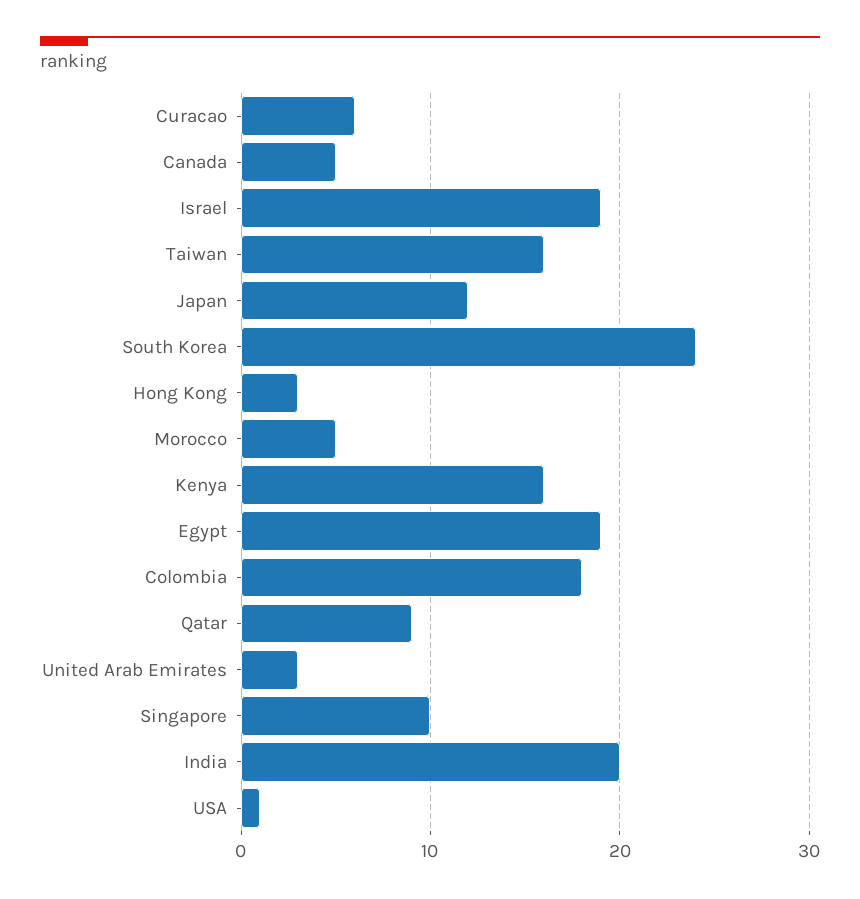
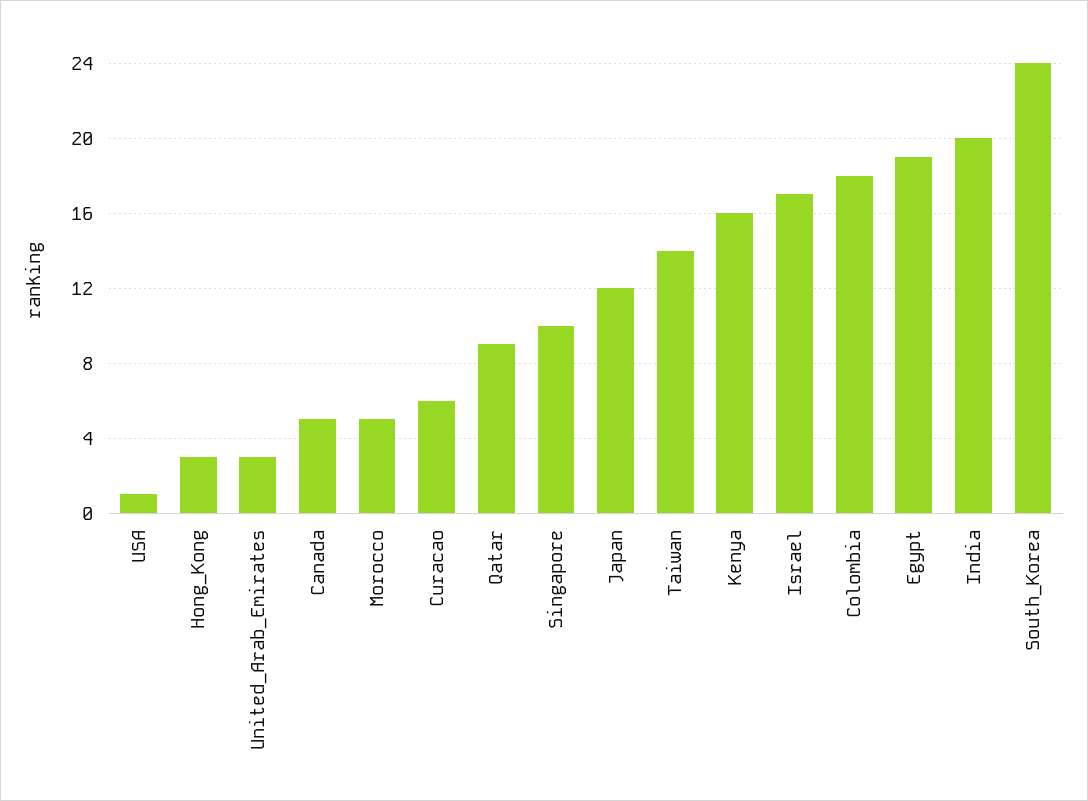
Israel: 19 -> 17
Taiwan: 16 -> 14

